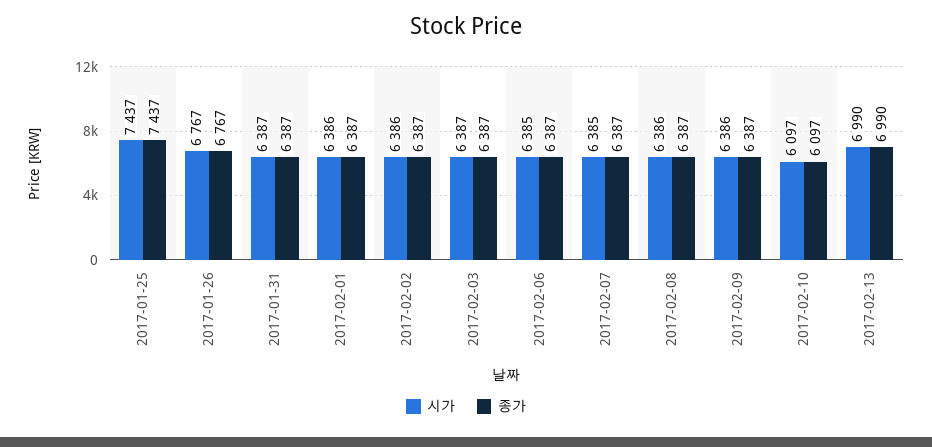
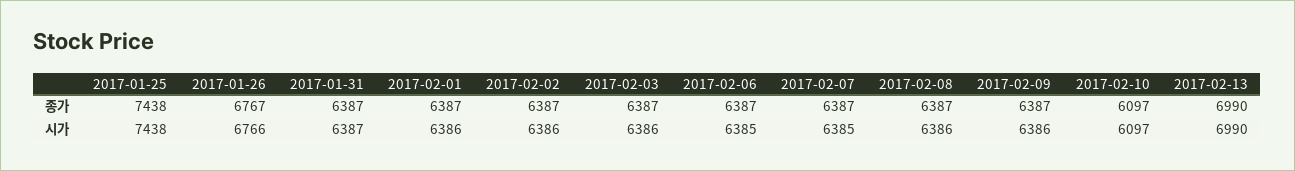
시가, 2017-01-25: 7437 -> 7438
종가, 2017-01-25: 7437 -> 7438
시가, 2017-01-26: 6767 -> 6766
시가, 2017-02-03: 6387 -> 6386

